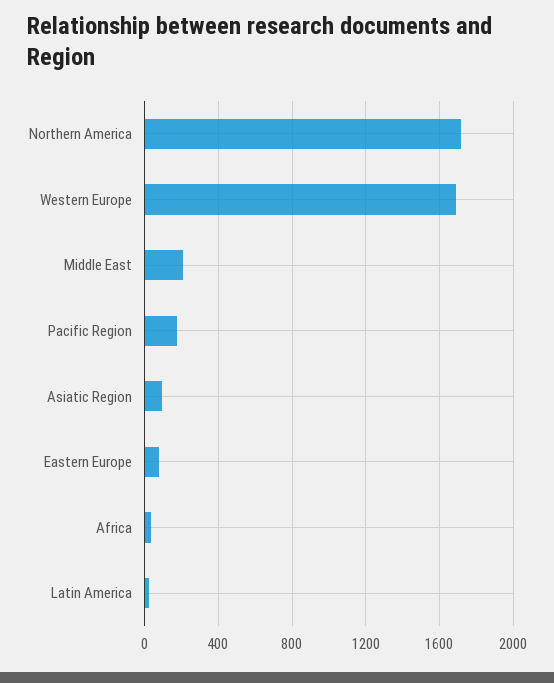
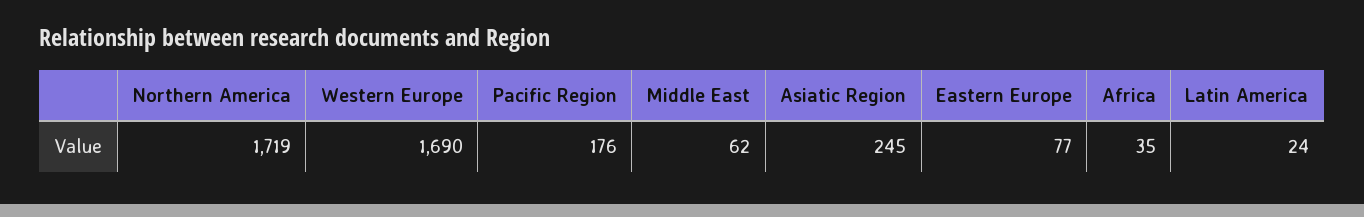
Middle East: 200 -> 62
Asiatic Region: 100 -> 245

